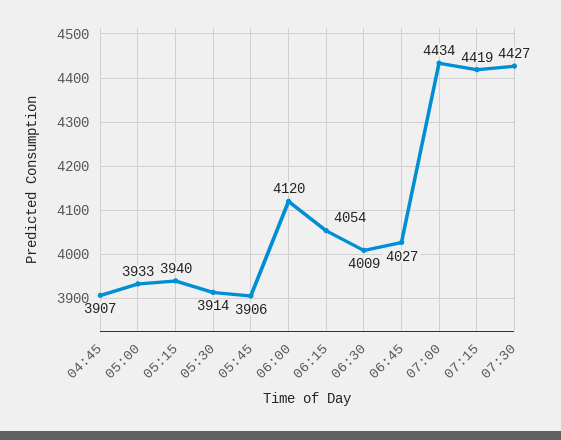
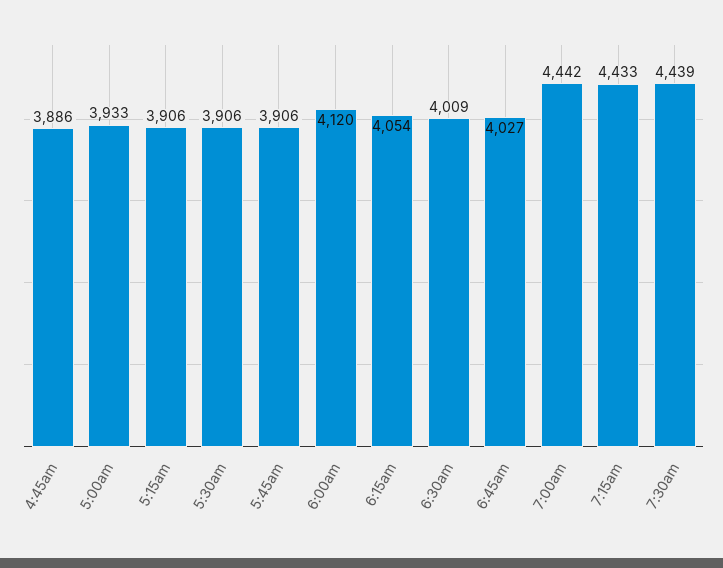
04:45: 3907 -> 3886
05:15: 3940 -> 3906
05:30: 3914 -> 3906
07:00: 4434 -> 4442
07:15: 4419 -> 4433
07:30: 4427 -> 4439

